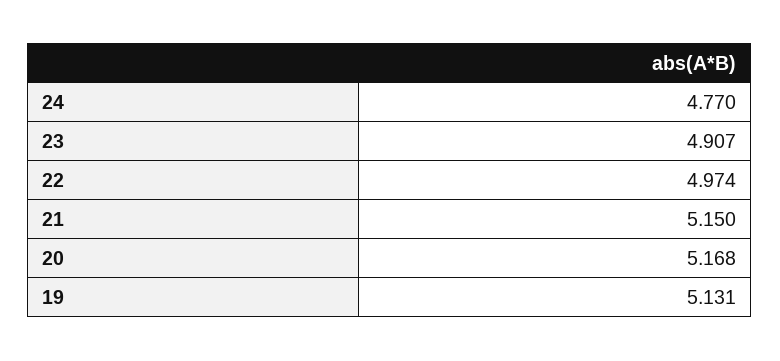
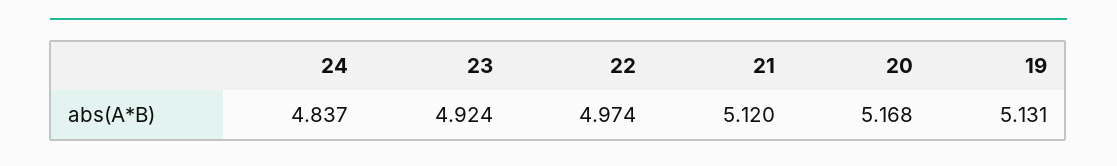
24: 4.77 -> 4.837
23: 4.907 -> 4.924
21: 5.15 -> 5.12

